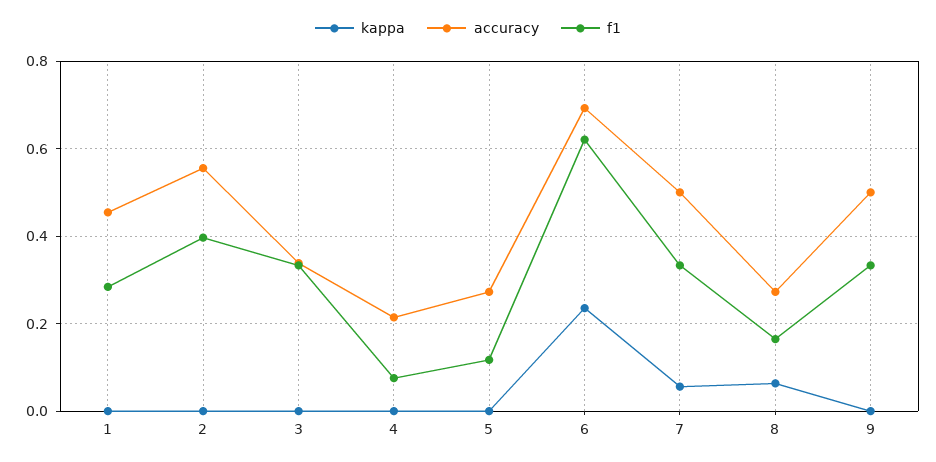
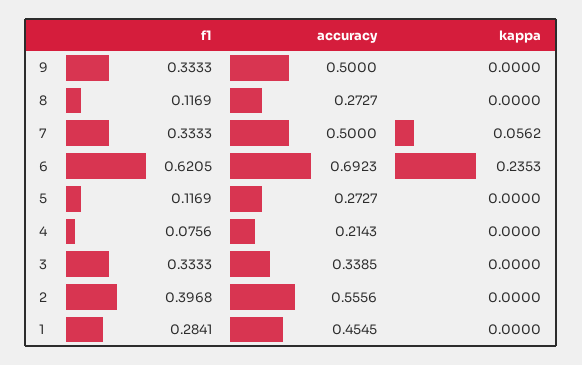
kappa, 8: 0.06 -> 0
f1, 8: 0.16 -> 0.1169

